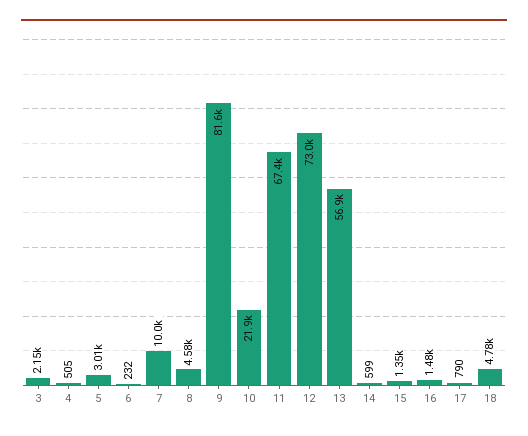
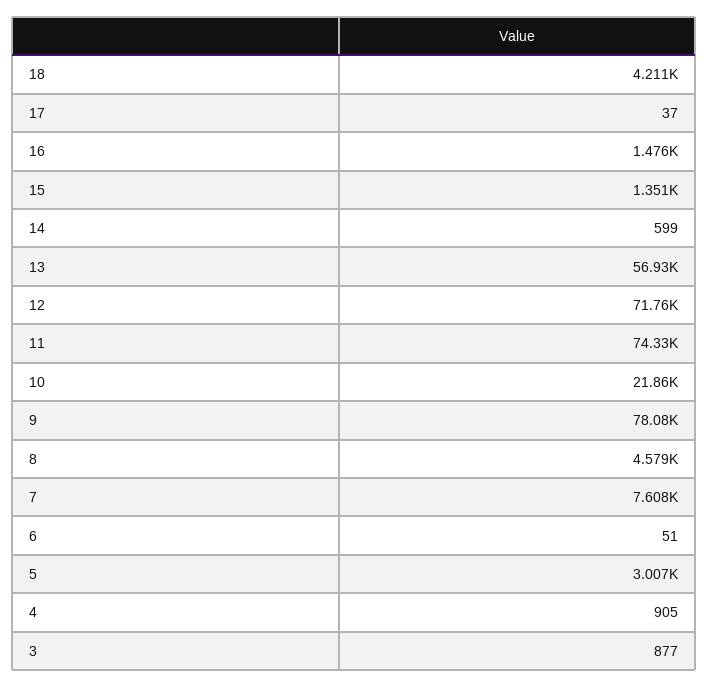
3: 2150 -> 877
4: 505 -> 905
6: 232 -> 51
7: 10000 -> 7608
9: 81600 -> 78080
11: 67400 -> 74330
12: 73000 -> 71760
17: 790 -> 37
18: 4780 -> 4211

